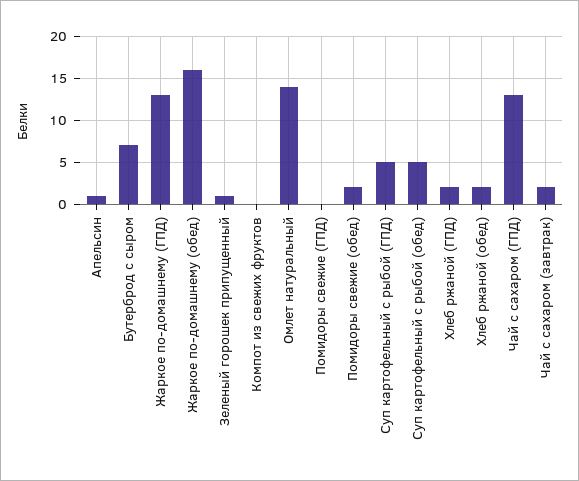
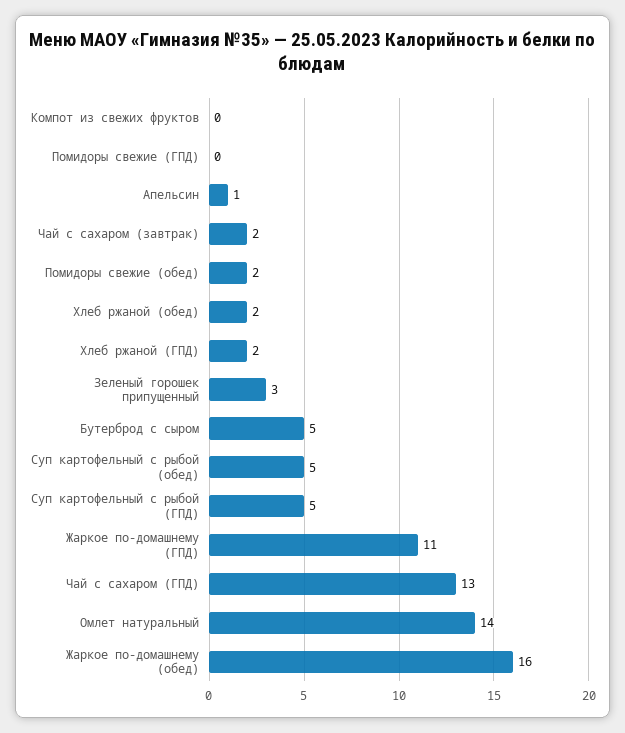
Бутерброд с сыром: 7 -> 5
Жаркое по-домашнему (ГПД): 13 -> 11
Зеленый горошек припущенный: 1 -> 3

